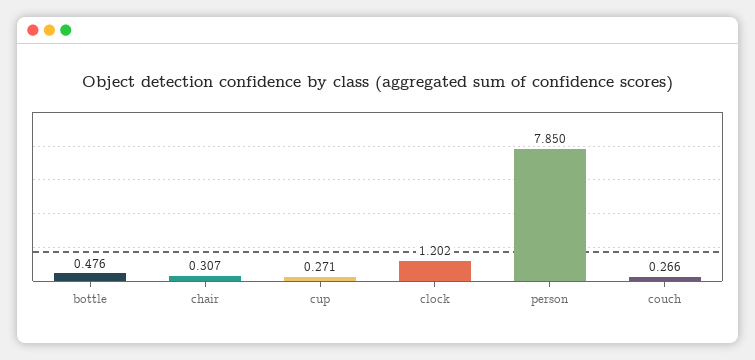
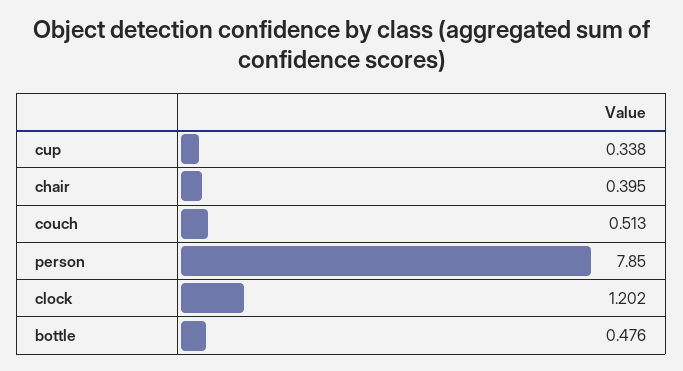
chair: 0.307 -> 0.395
cup: 0.271 -> 0.338
couch: 0.266 -> 0.513

